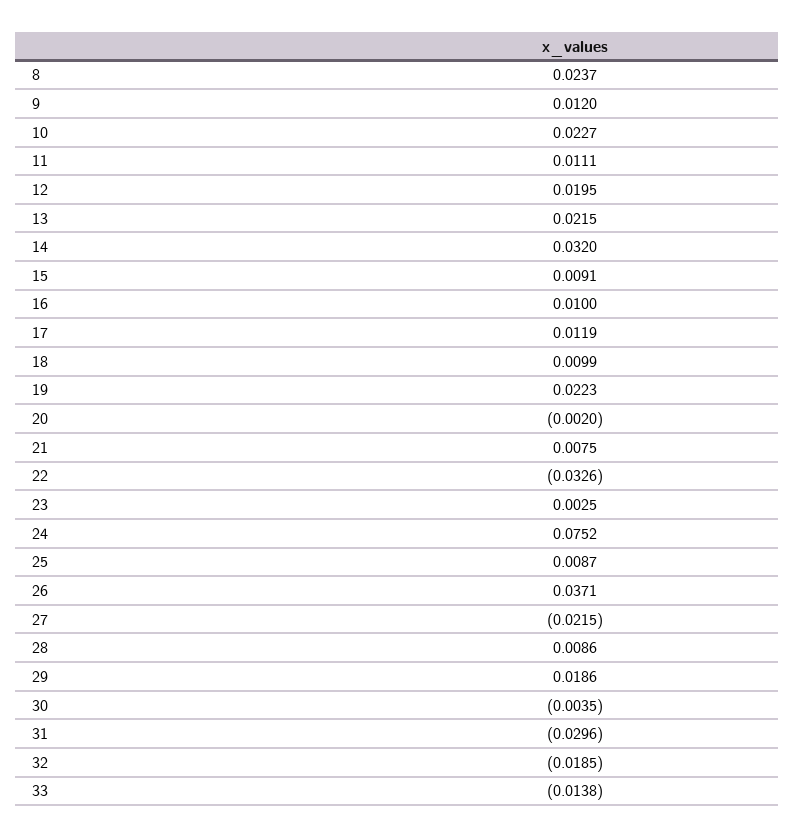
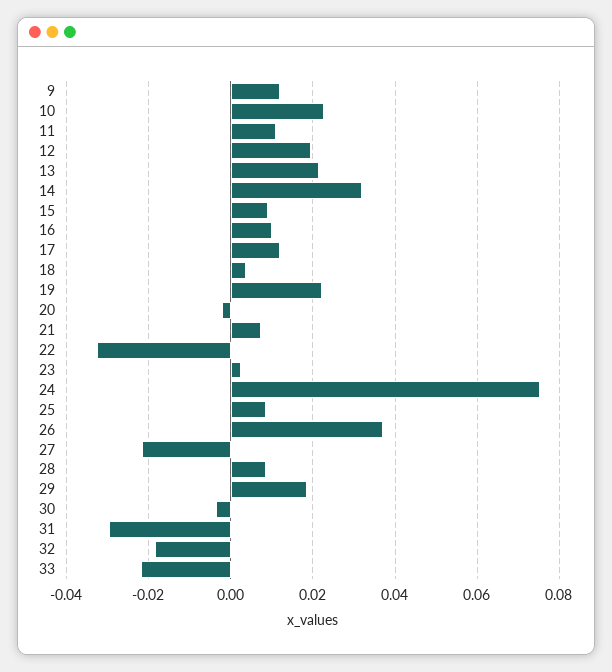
8: 0.0237 -> none
18: 0.0099 -> 0.004
33: -0.0138 -> -0.022

